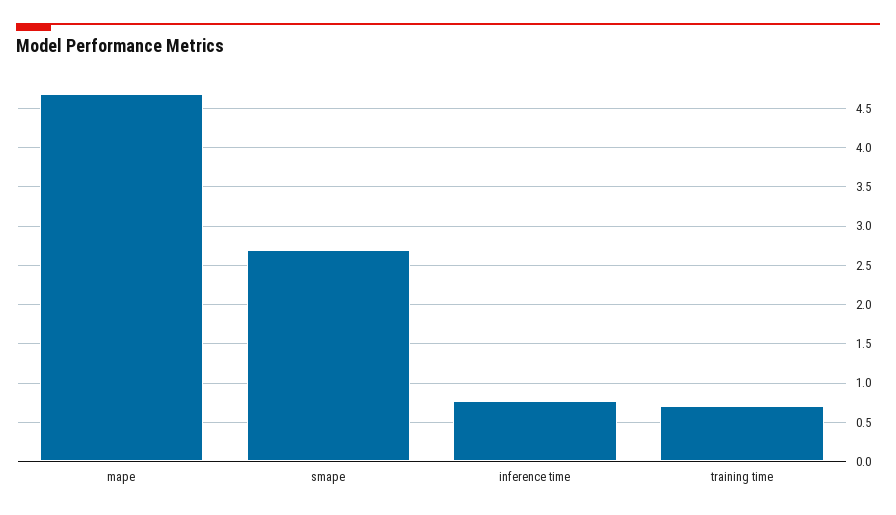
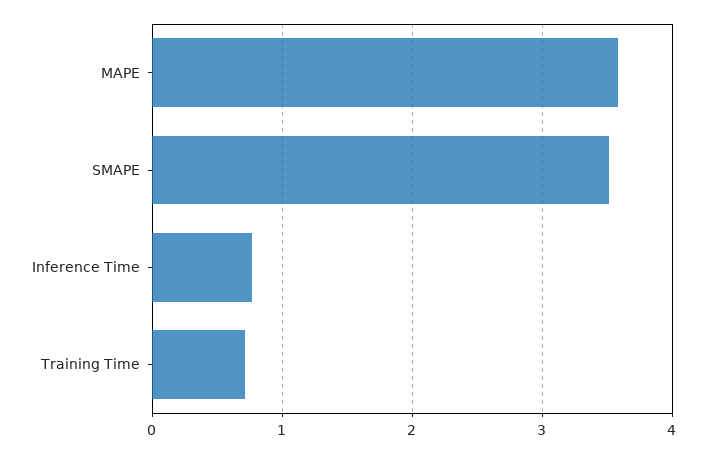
mape: 4.7 -> 3.6
smape: 2.7 -> 3.5

